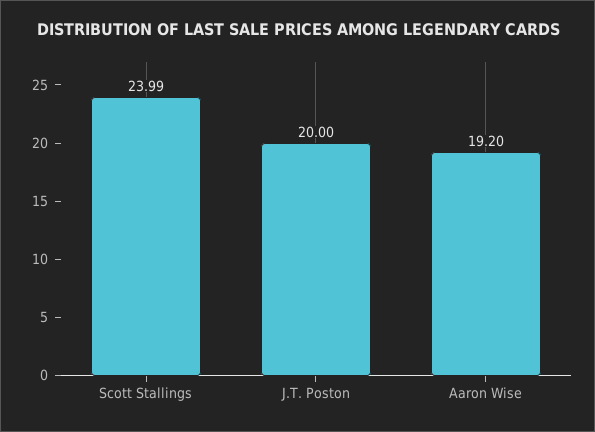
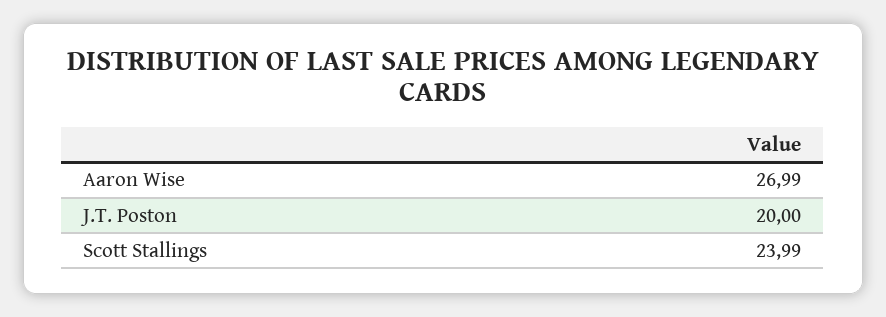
Aaron Wise: 19.2 -> 26.99

